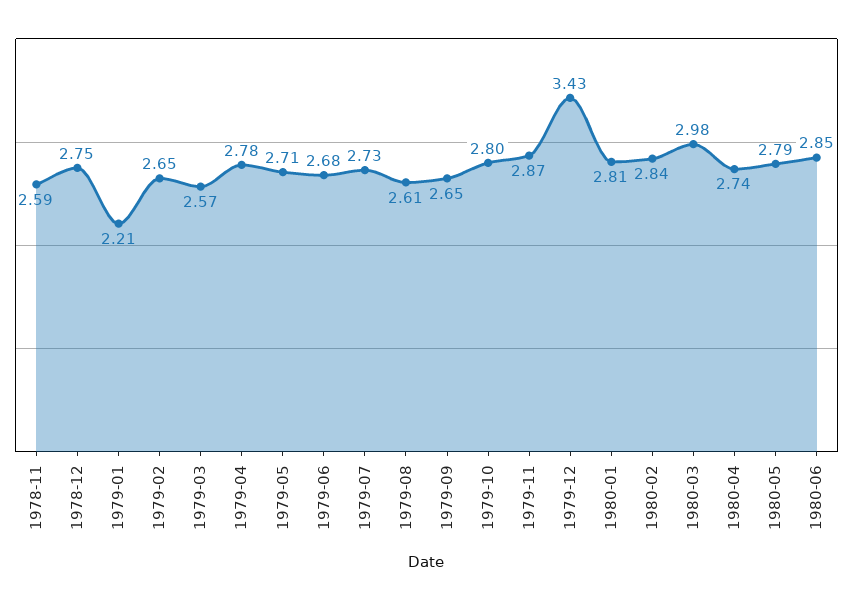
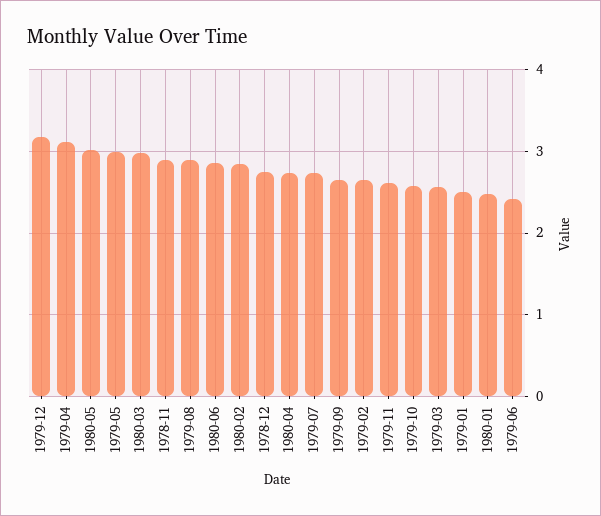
1978-11: 2.59 -> 2.9
1979-01: 2.21 -> 2.5
1979-04: 2.78 -> 3.1
1979-05: 2.71 -> 3
1979-06: 2.68 -> 2.4
1979-08: 2.61 -> 2.9
1979-10: 2.8 -> 2.6
1979-11: 2.87 -> 2.6
1979-12: 3.43 -> 3.2
1980-01: 2.81 -> 2.5
1980-05: 2.79 -> 3

